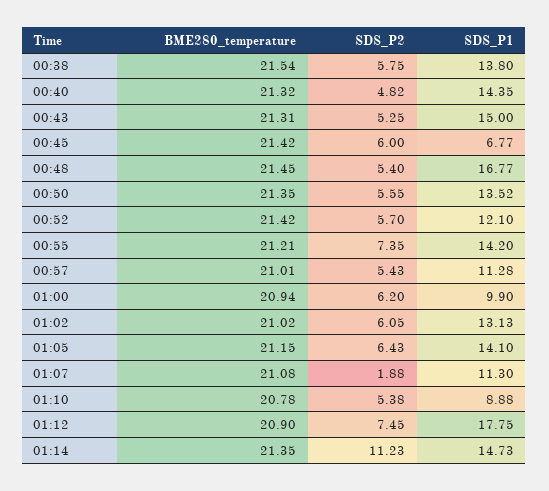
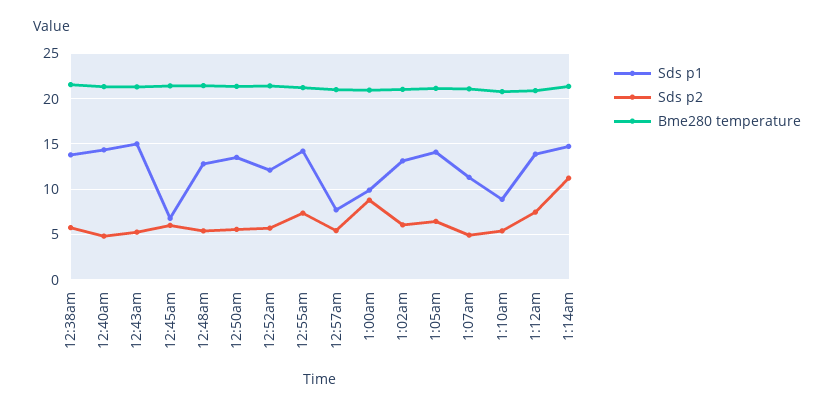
SDS_P1, 00:48: 16.77 -> 13
SDS_P1, 00:57: 11.28 -> 8
SDS_P2, 01:00: 6.2 -> 9
SDS_P2, 01:07: 1.88 -> 5
SDS_P1, 01:12: 17.75 -> 14

